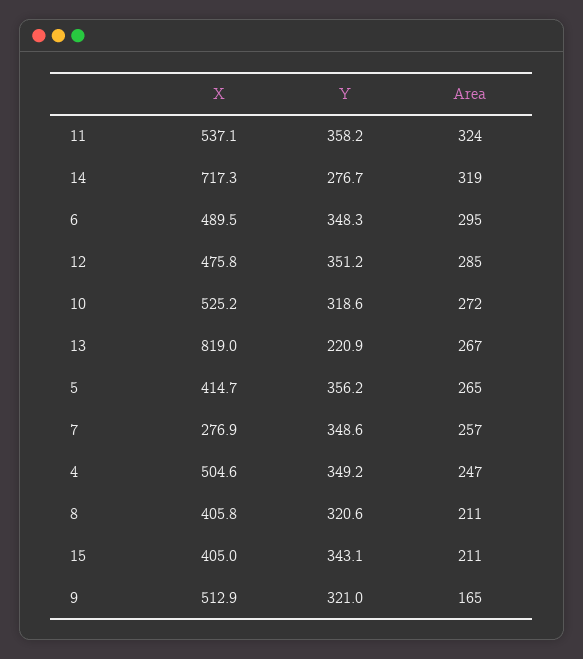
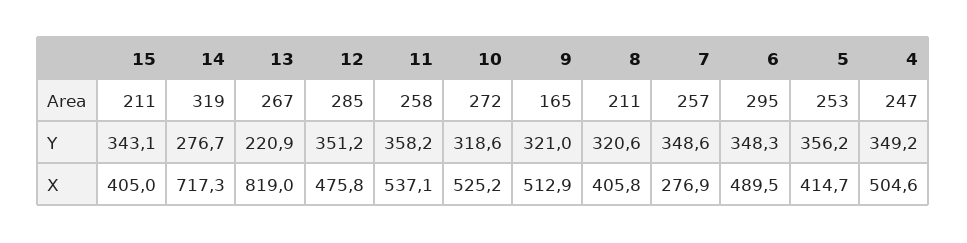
Area, 11: 324 -> 258
Area, 5: 265 -> 253

